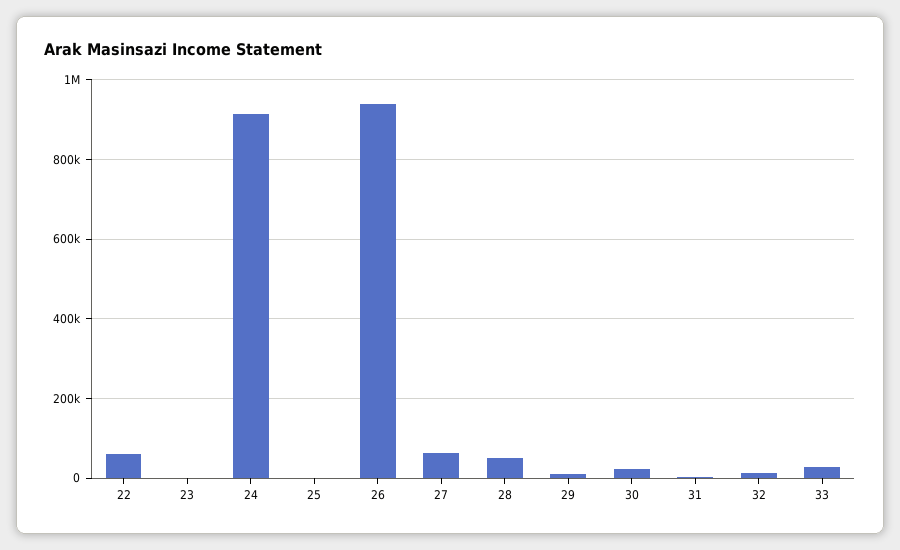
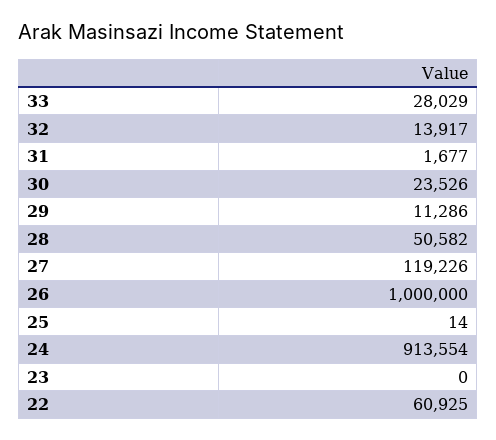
26: 940000 -> 1000000
27: 60000 -> 119226

